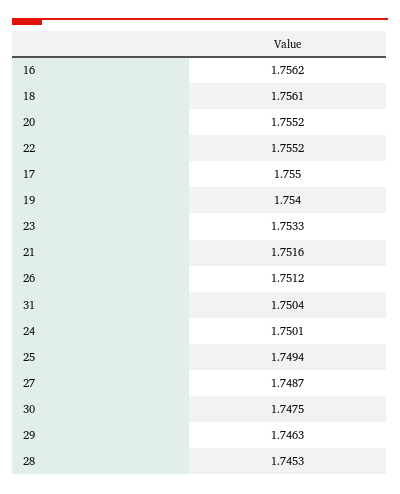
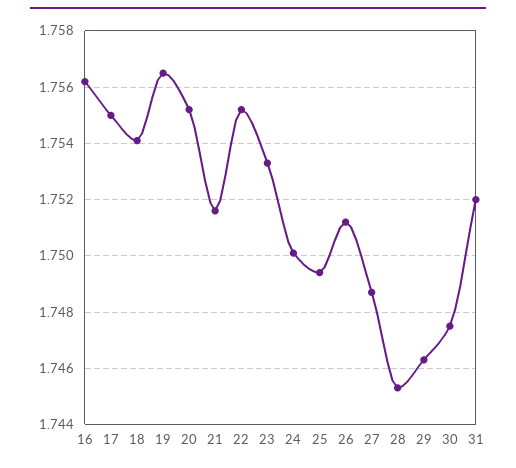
18: 1.7561 -> 1.754
19: 1.754 -> 1.7565
31: 1.7504 -> 1.752

